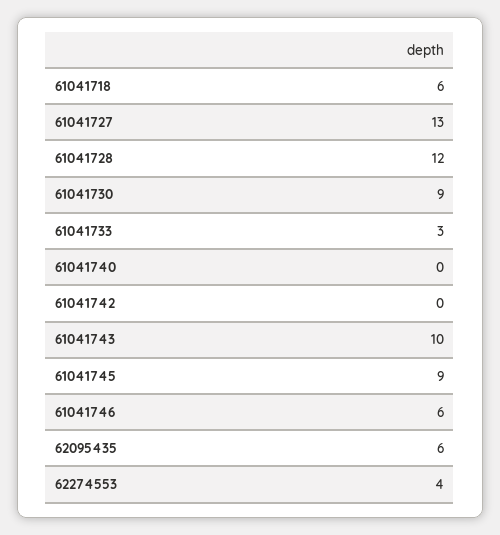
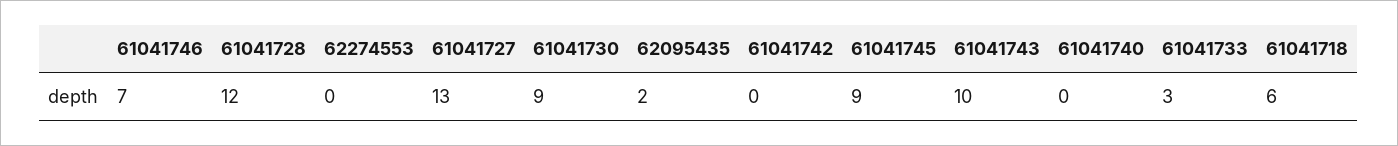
61041746: 6 -> 7
62095435: 6 -> 2
62274553: 4 -> 0

